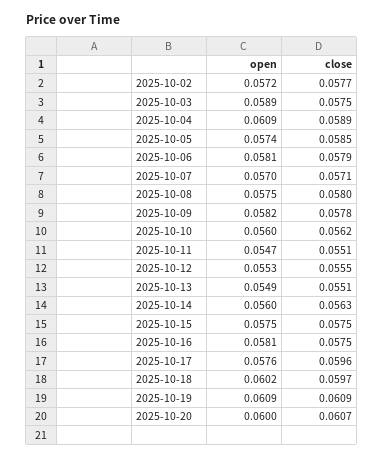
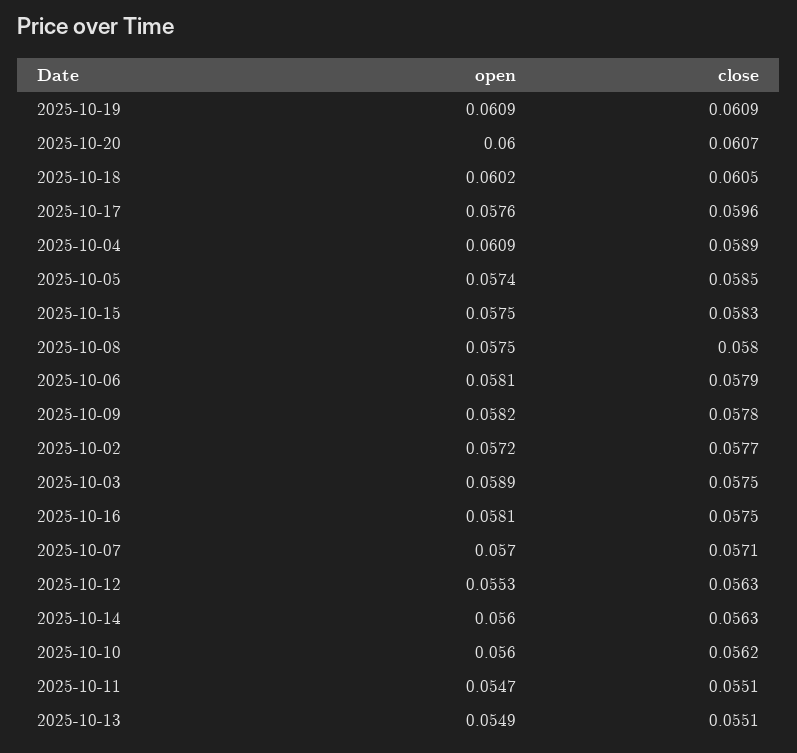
close, 2025-10-12: 0.0555 -> 0.0563
close, 2025-10-15: 0.0575 -> 0.0583
close, 2025-10-18: 0.0597 -> 0.0605

